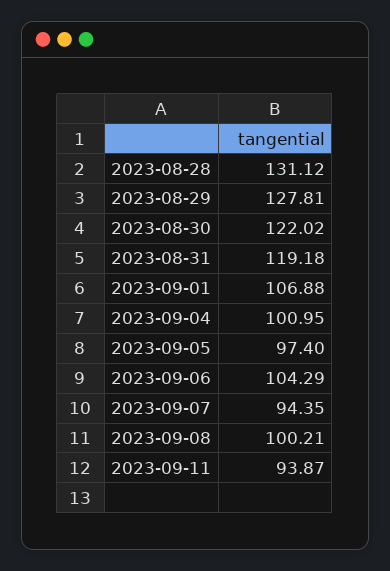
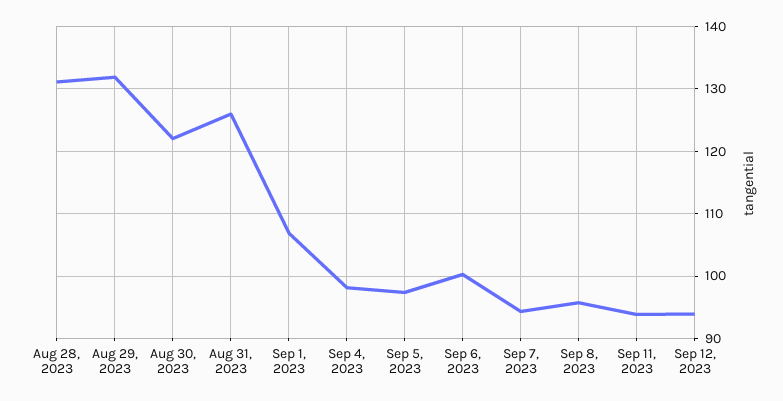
2023-08-29: 127.81 -> 132
2023-08-31: 119.18 -> 126
2023-09-04: 100.95 -> 98
2023-09-06: 104.29 -> 100
2023-09-08: 100.21 -> 96
Sep 12, 2023: none -> 94

